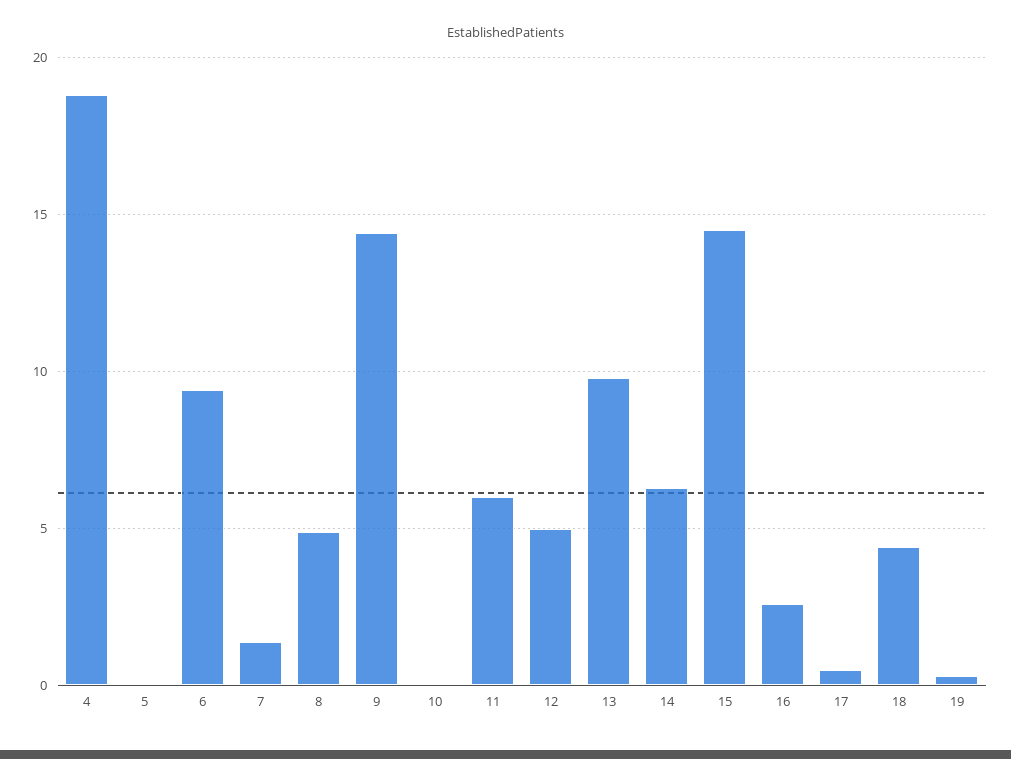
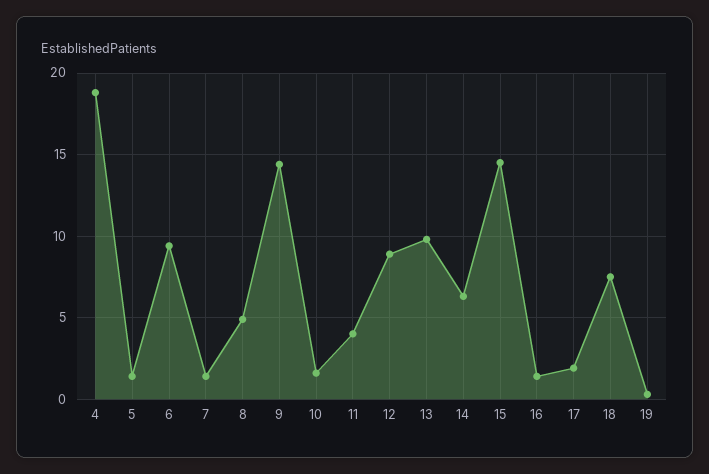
5: 0 -> 1.5
10: 0 -> 1.5
11: 6 -> 4
12: 5 -> 9
16: 2.5 -> 1.5
17: 0.5 -> 2
18: 4.5 -> 7.5

